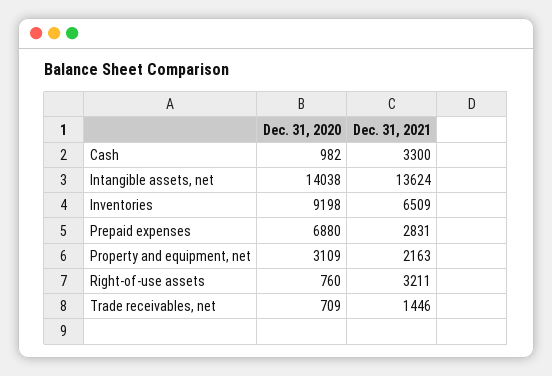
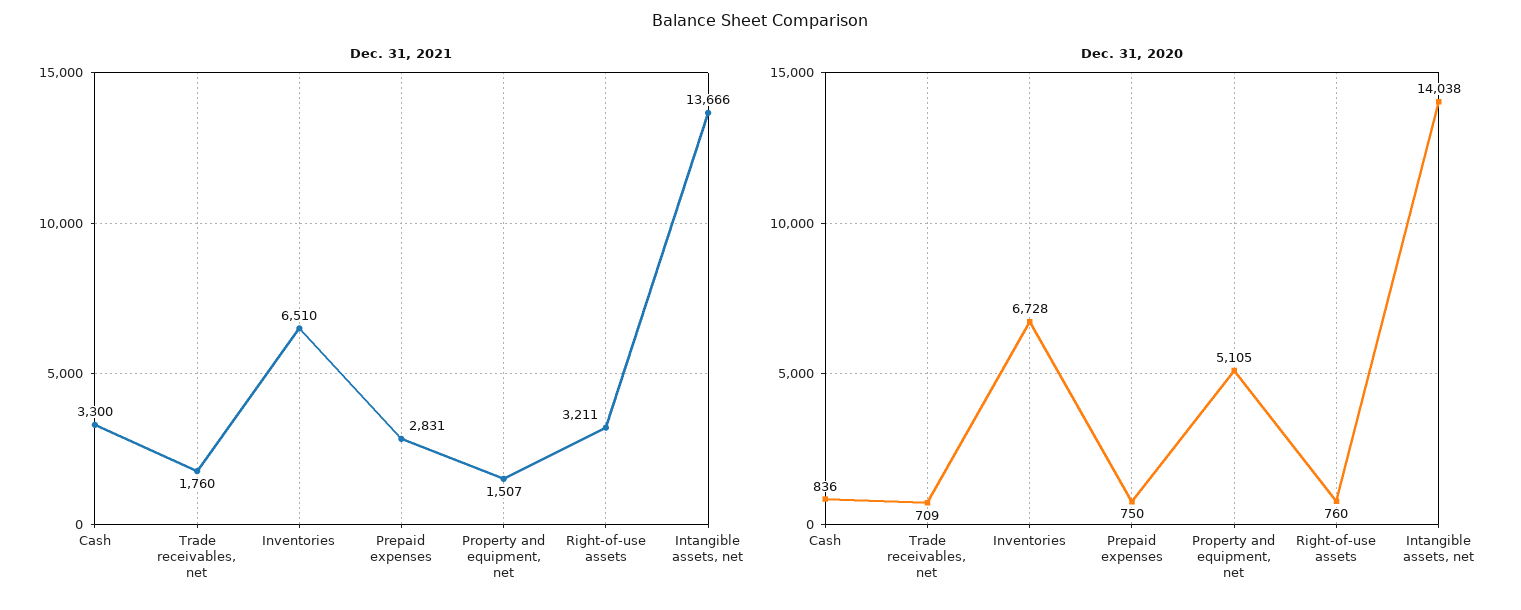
Dec. 31, 2020, Cash: 982 -> 836
Dec. 31, 2021, Intangible assets, net: 13624 -> 13666
Dec. 31, 2020, Inventories: 9198 -> 6728
Dec. 31, 2021, Inventories: 6509 -> 6510
Dec. 31, 2020, Prepaid expenses: 6880 -> 750
Dec. 31, 2020, Property and equipment, net: 3109 -> 5105
Dec. 31, 2021, Property and equipment, net: 2163 -> 1507
Dec. 31, 2021, Trade receivables, net: 1446 -> 1760

